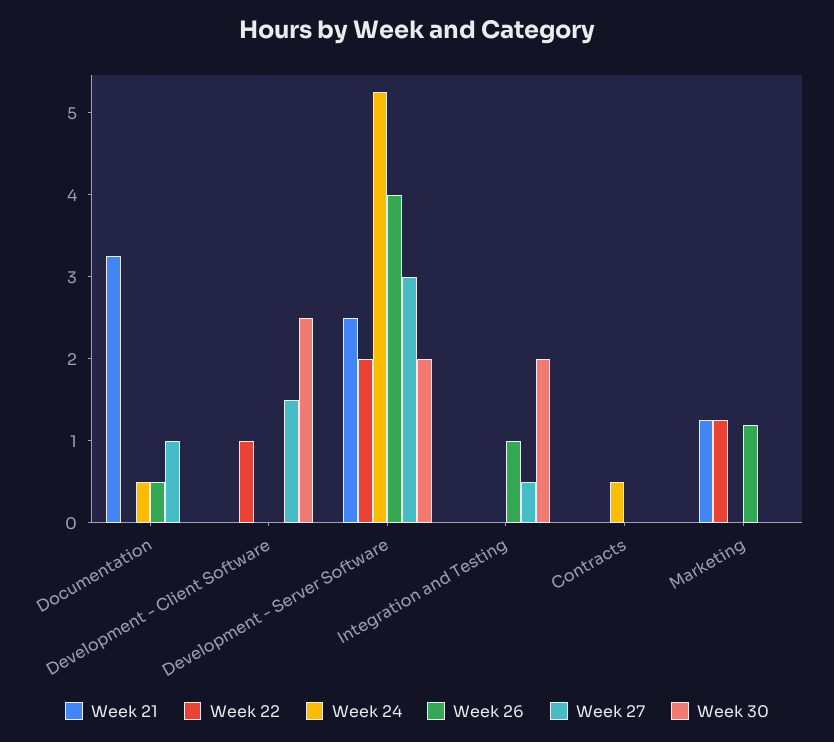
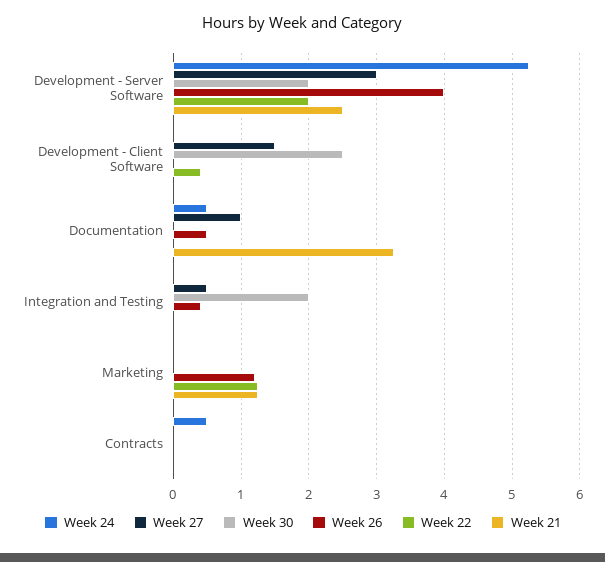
Week 22, Development - Client Software: 1 -> 0.4
Week 26, Integration and Testing: 1 -> 0.4

